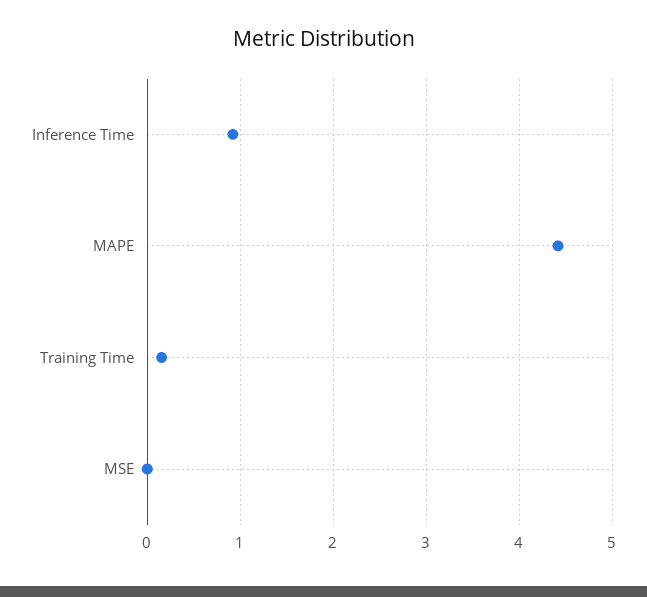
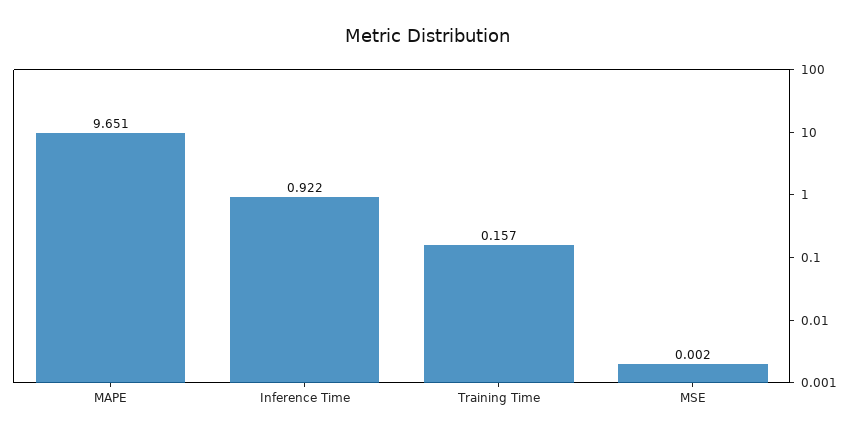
MAPE: 4.4 -> 9.651

